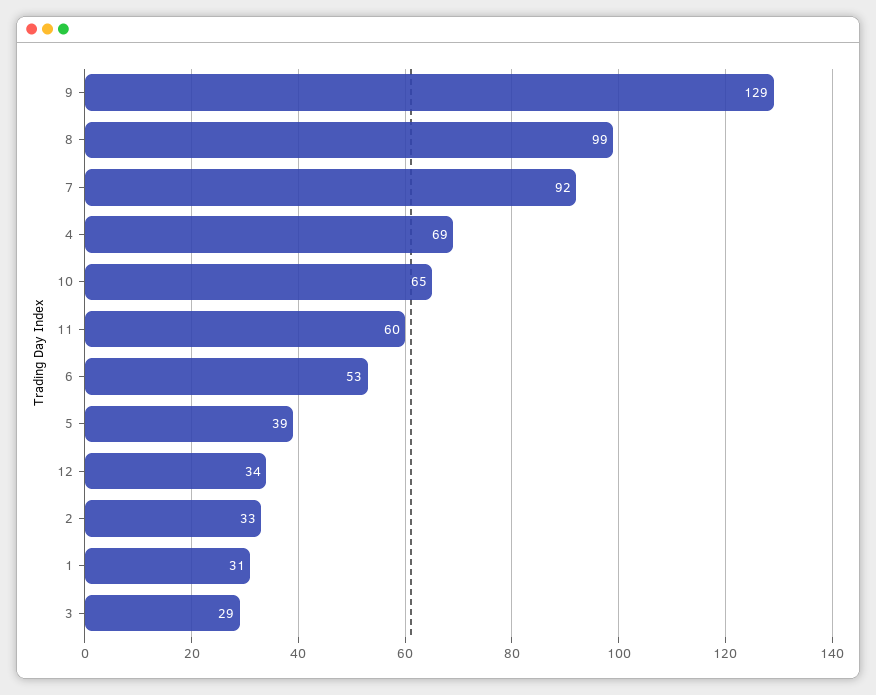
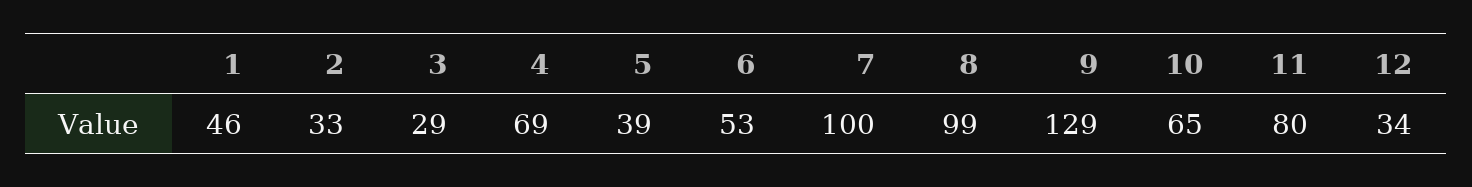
7: 92 -> 100
11: 60 -> 80
1: 31 -> 46

